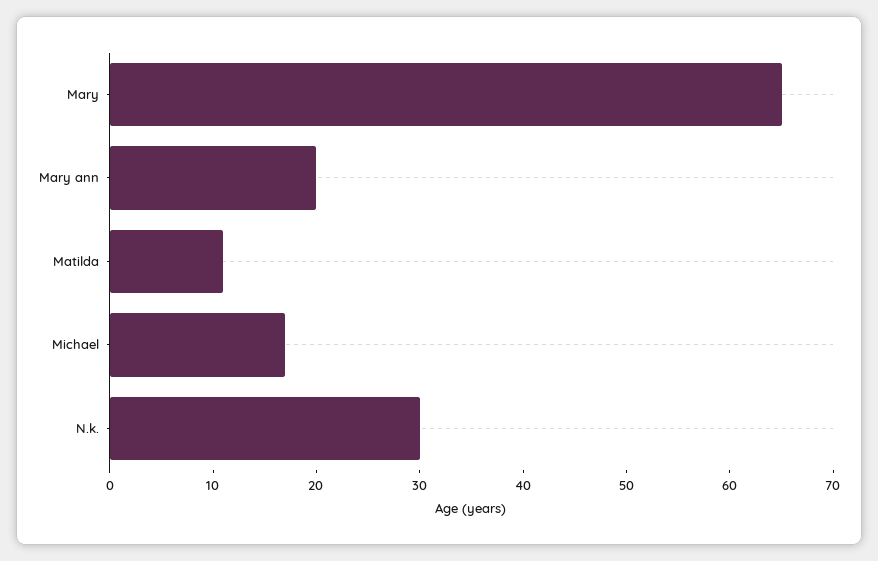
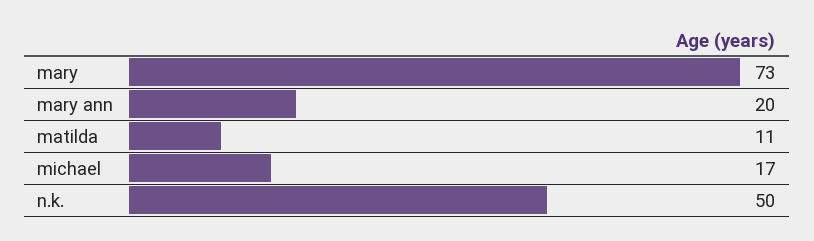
Mary: 65 -> 73
N.k.: 30 -> 50

